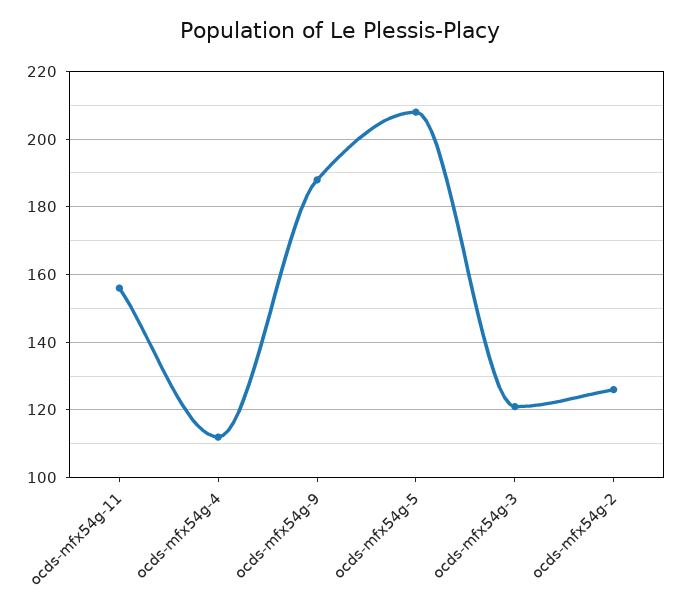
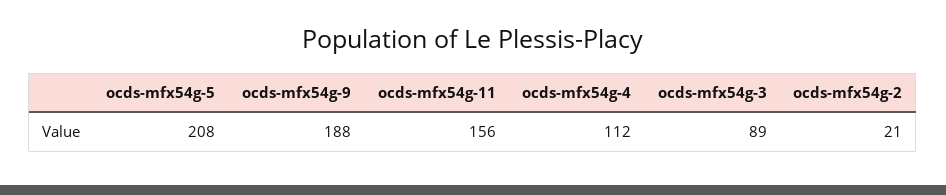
ocds-mfx54g-3: 120 -> 89
ocds-mfx54g-2: 125 -> 21

